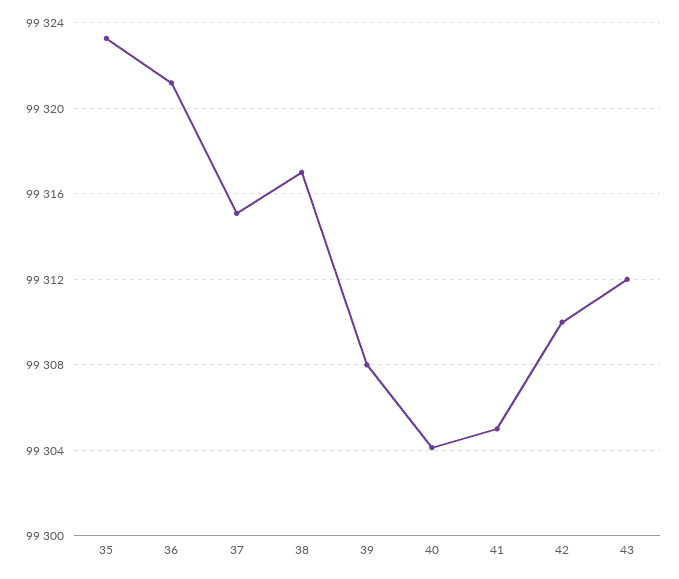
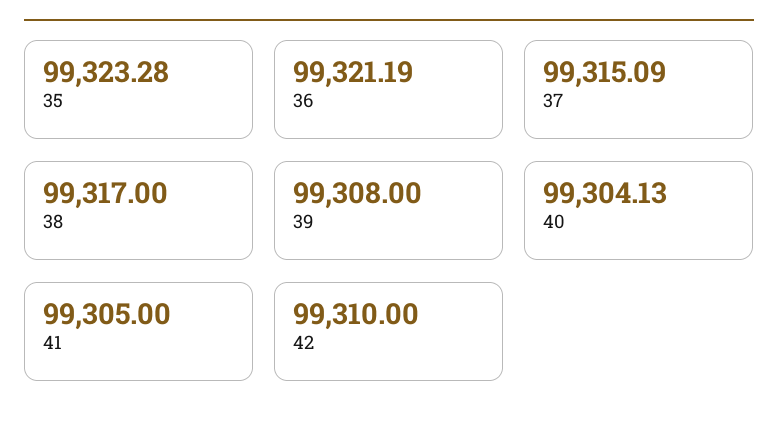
43: 99312 -> none

